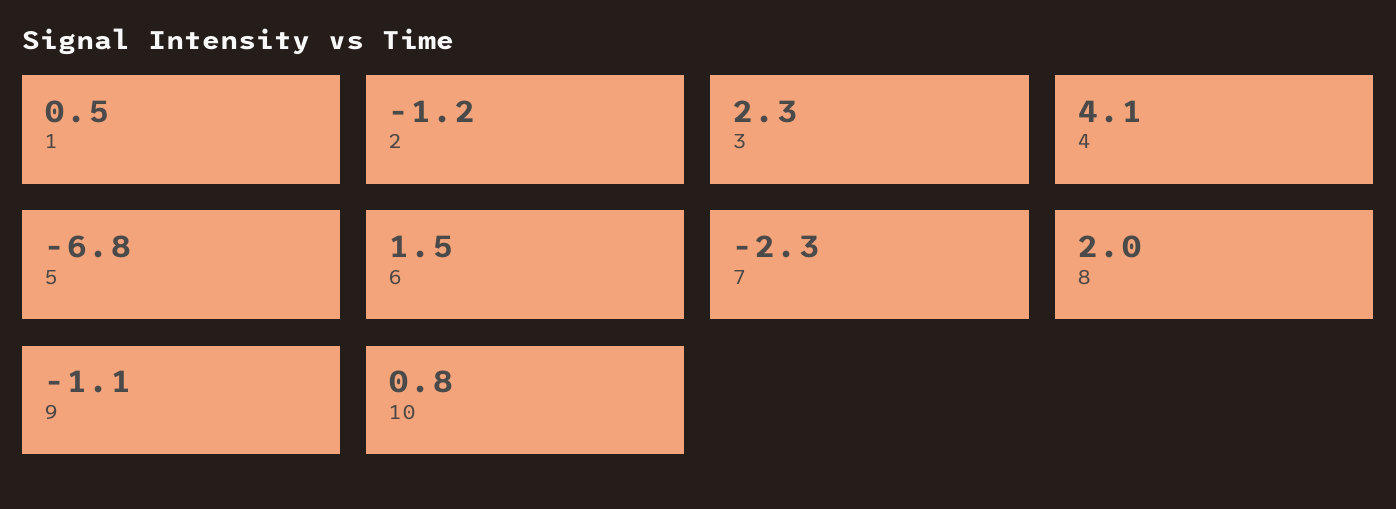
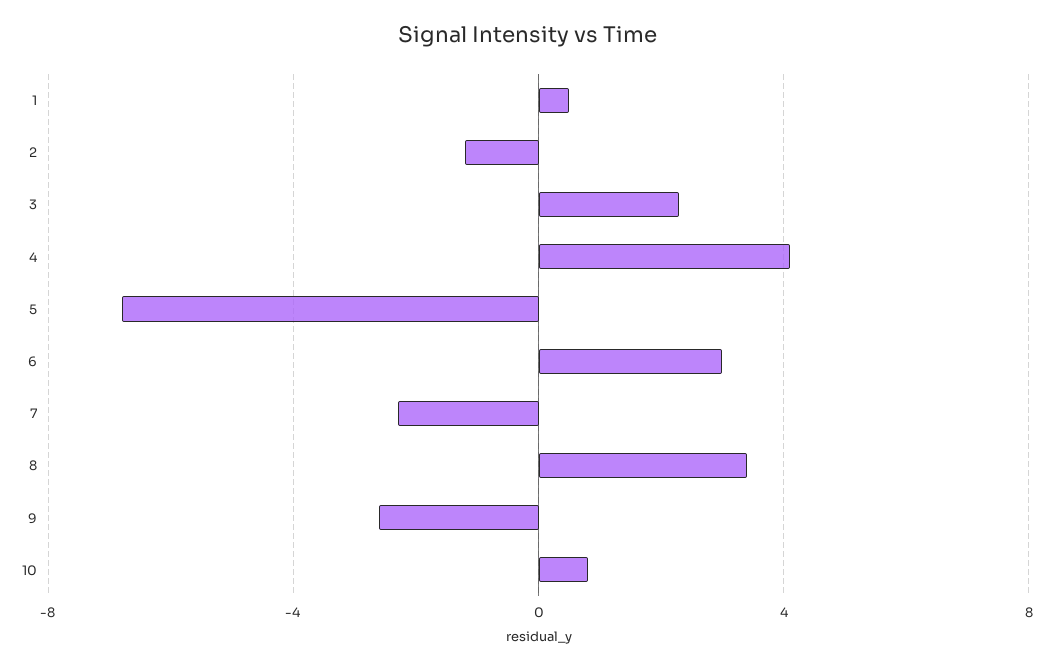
6: 1.5 -> 3
8: 2 -> 3.5
9: -1.1 -> -2.5

